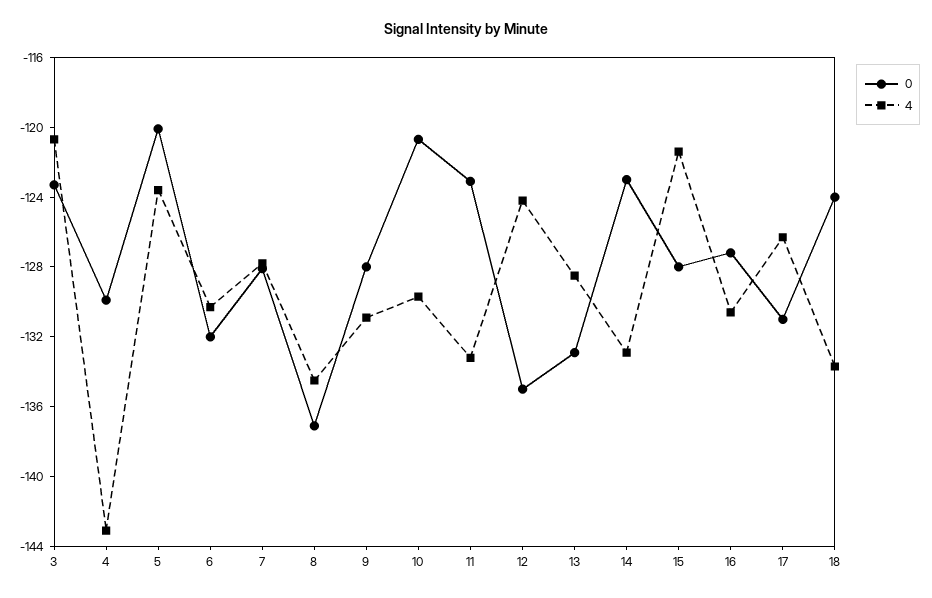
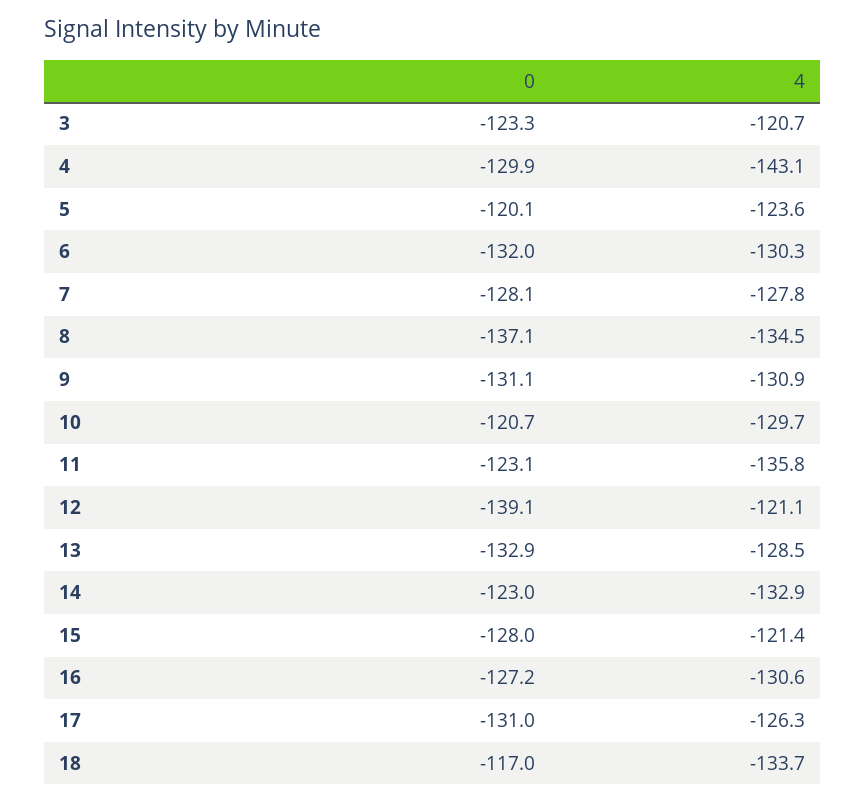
0, 9: -128 -> -131.1
4, 11: -133 -> -135.8
0, 12: -135 -> -139.1
4, 12: -124 -> -121.1
0, 18: -124 -> -117

